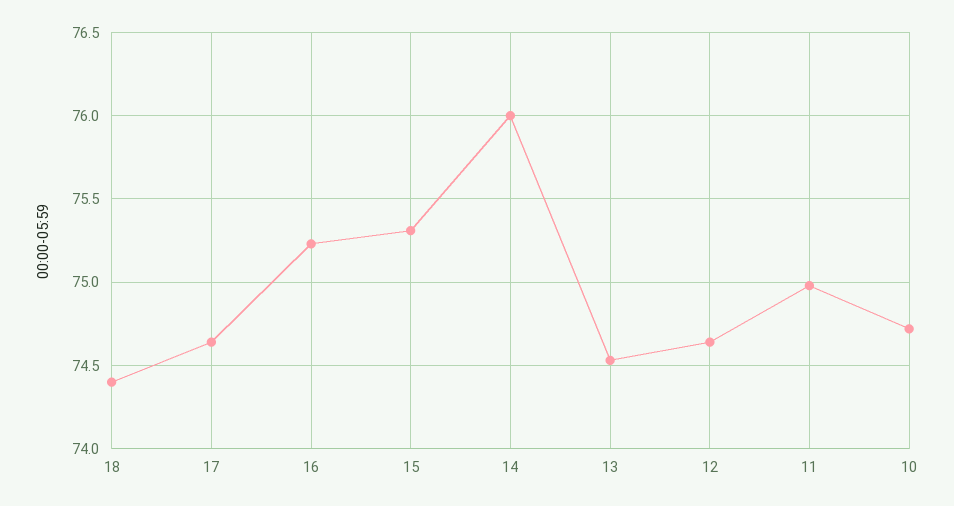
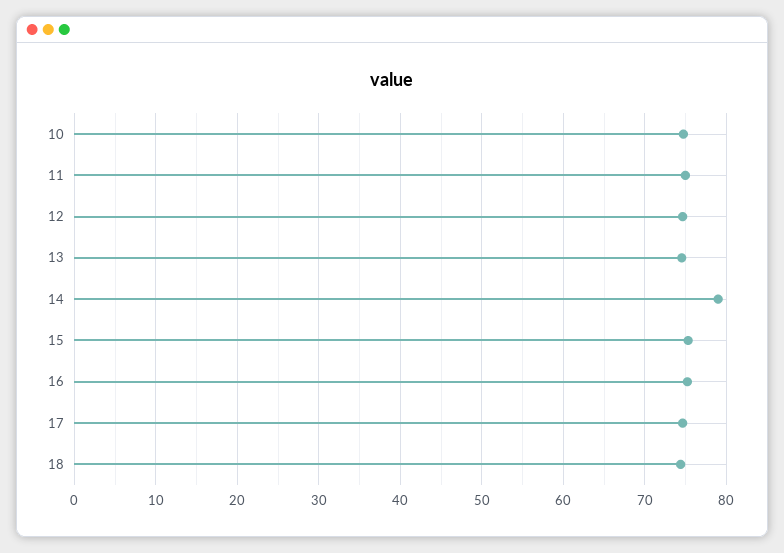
14: 76 -> 79

